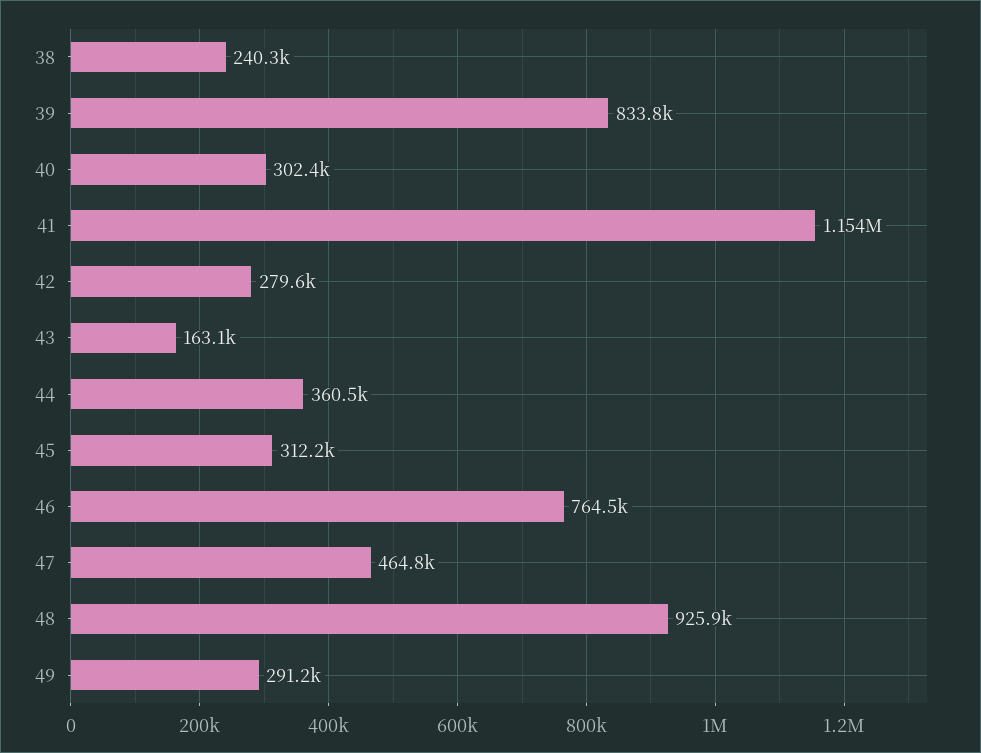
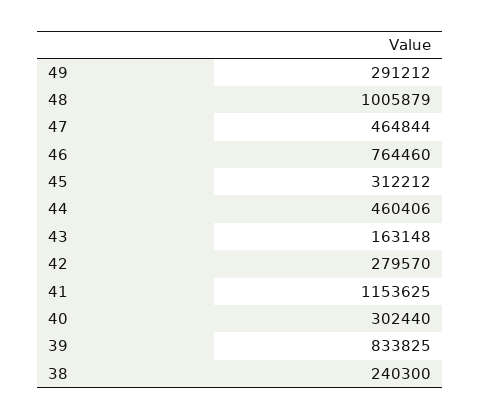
44: 360500 -> 460406
48: 925900 -> 1005879

